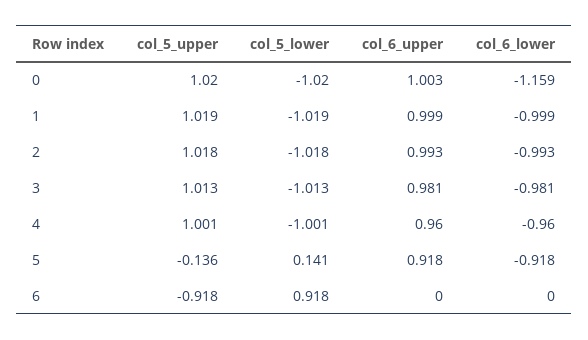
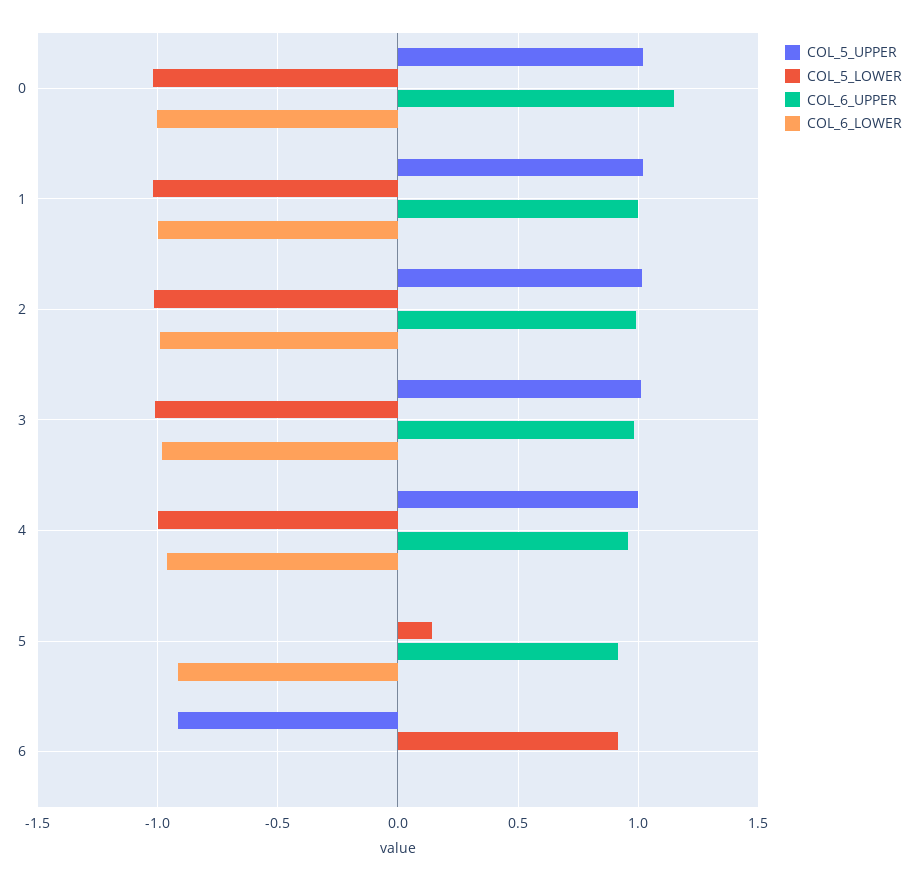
col_6_upper, 0: 1.003 -> 1.15
col_6_lower, 0: -1.159 -> -1
col_5_upper, 5: -0.136 -> 0

